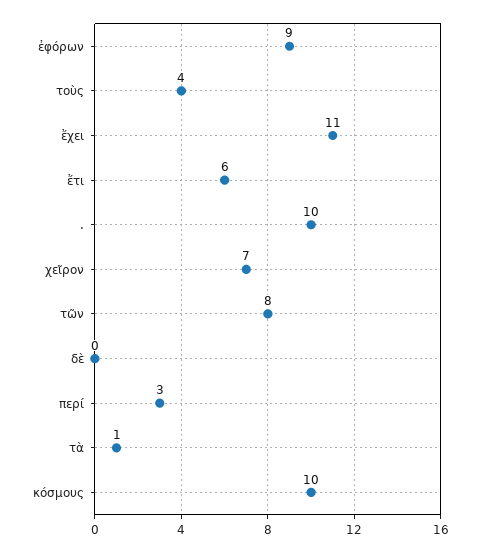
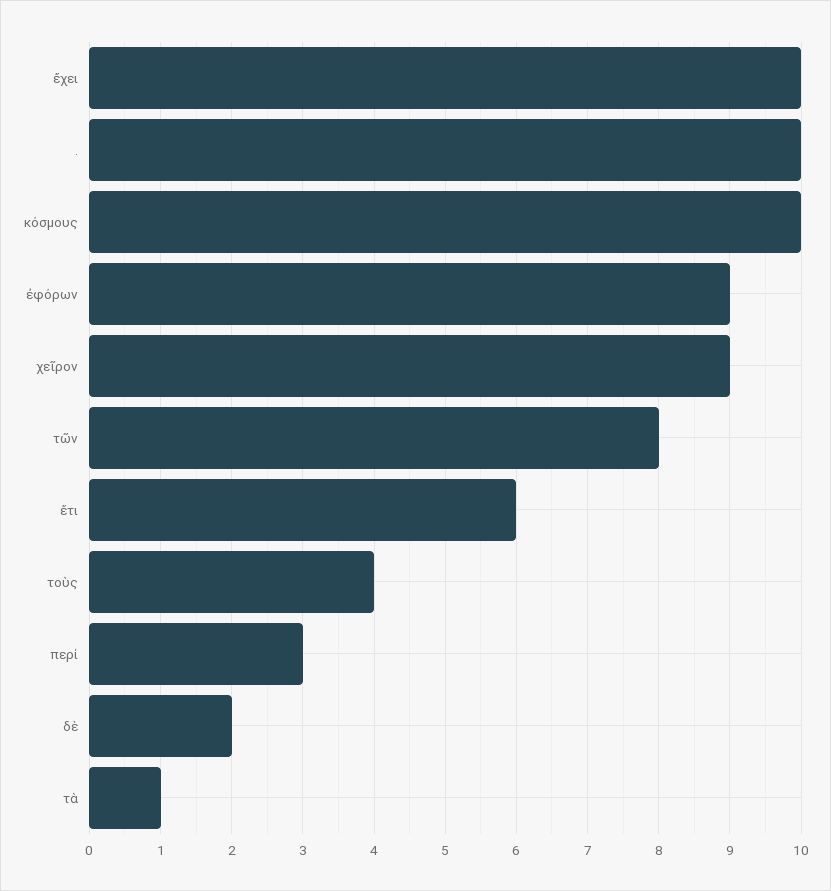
ἔχει: 11 -> 10
χεῖρον: 7 -> 9
δὲ: 0 -> 2

